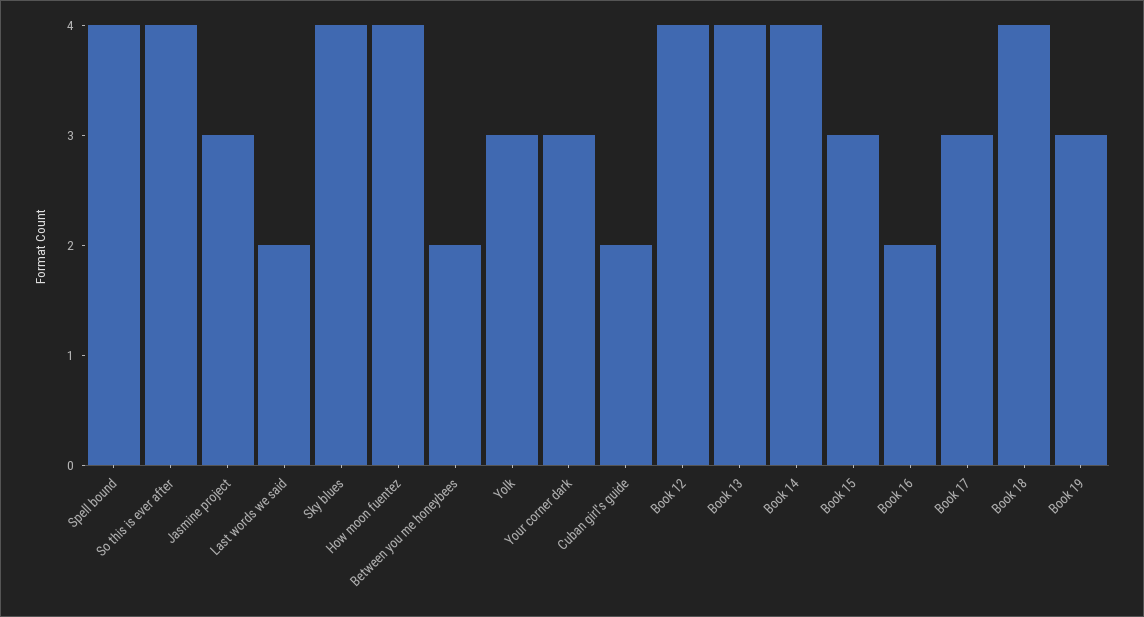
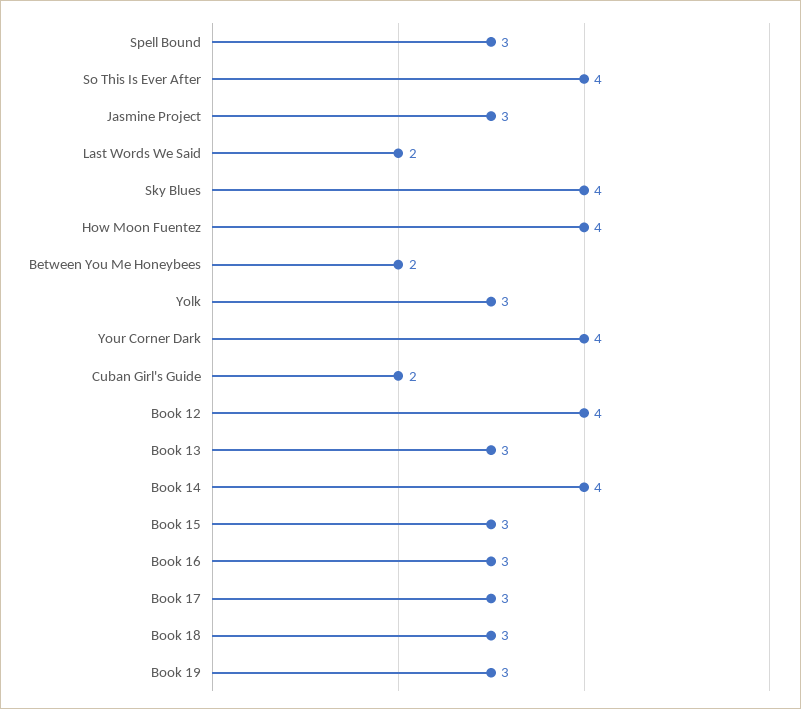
Spell bound: 4 -> 3
Your corner dark: 3 -> 4
Book 13: 4 -> 3
Book 16: 2 -> 3
Book 18: 4 -> 3

